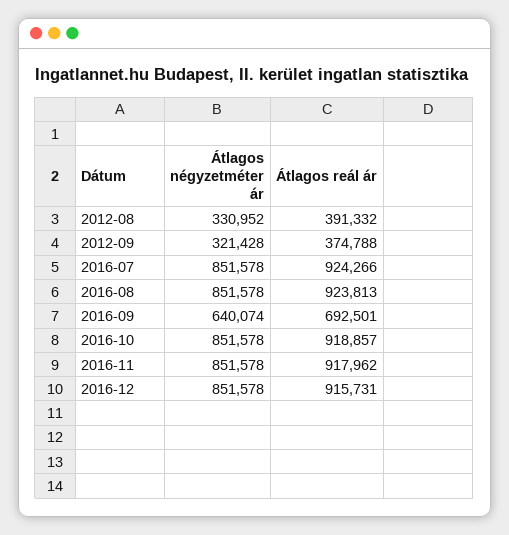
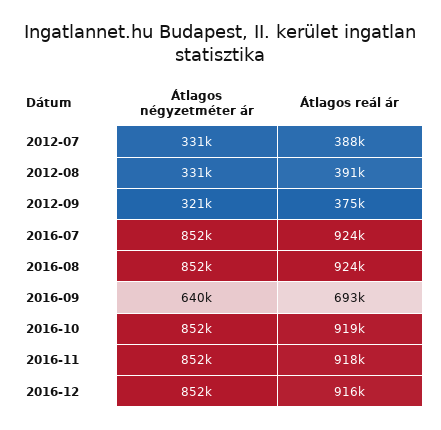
Átlagos négyzetméter ár, 2012-07: none -> 331000
Átlagos reál ár, 2012-07: none -> 388000

